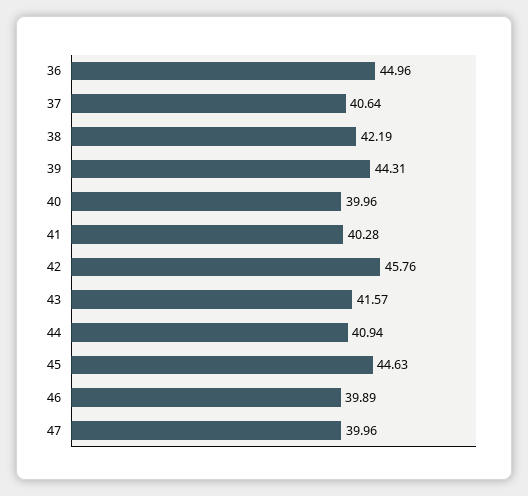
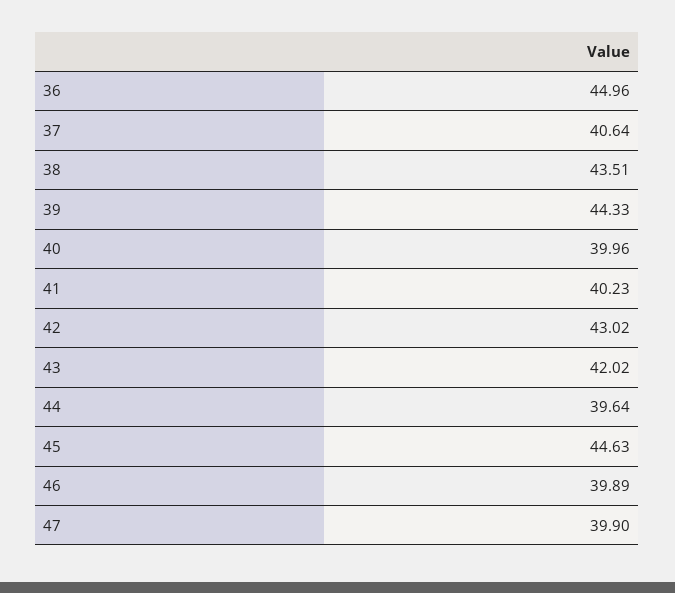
38: 42.19 -> 43.51
39: 44.31 -> 44.33
41: 40.28 -> 40.23
42: 45.76 -> 43.02
43: 41.57 -> 42.02
44: 40.94 -> 39.64
47: 39.96 -> 39.9

